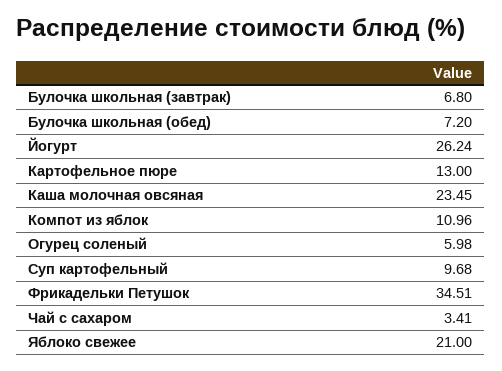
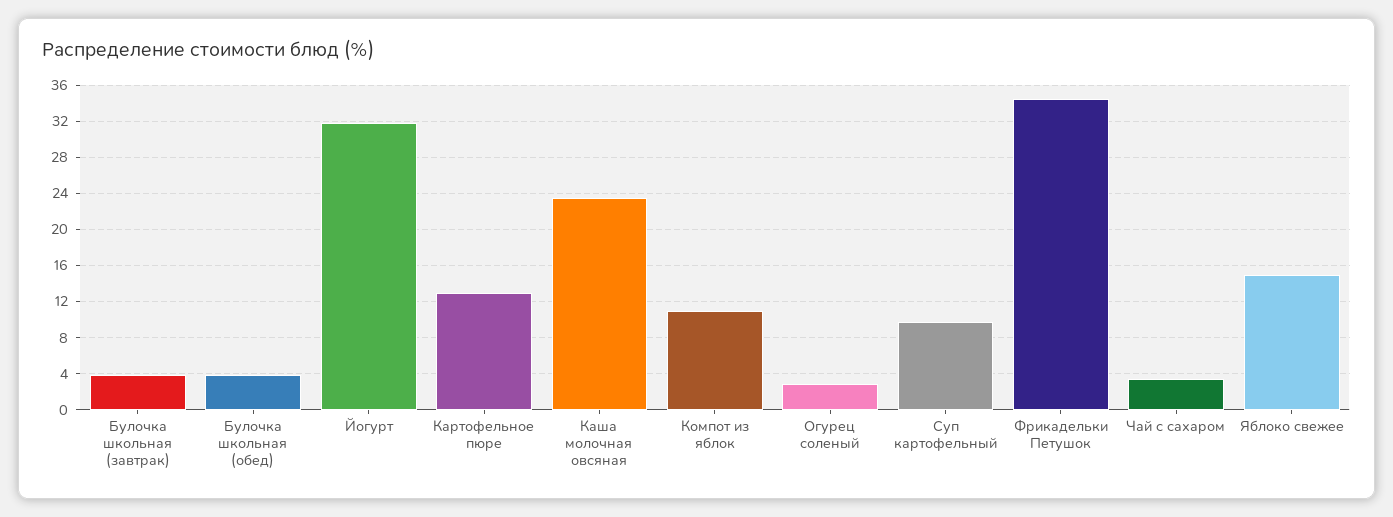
Булочка школьная (завтрак): 6.8 -> 4
Булочка школьная (обед): 7.2 -> 4
Йогурт: 26.24 -> 32
Огурец соленый: 5.98 -> 3
Яблоко свежее: 21 -> 15

